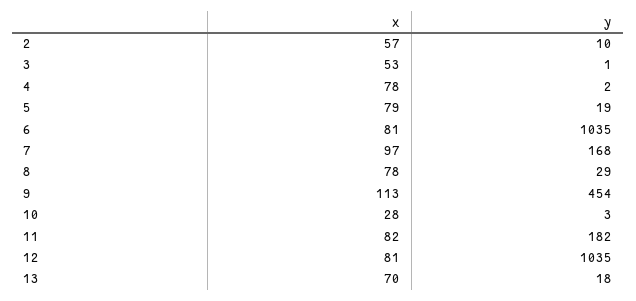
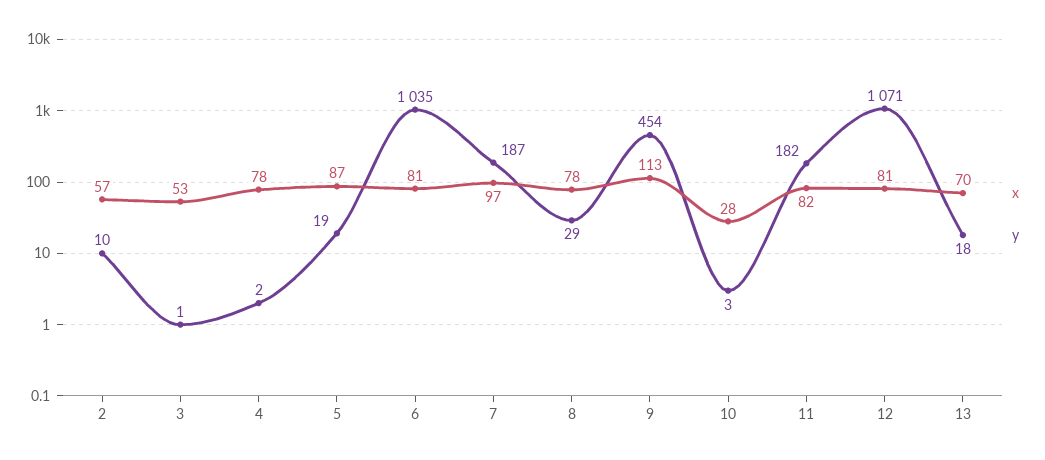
x, 5: 79 -> 87
y, 7: 168 -> 187
y, 12: 1035 -> 1071

